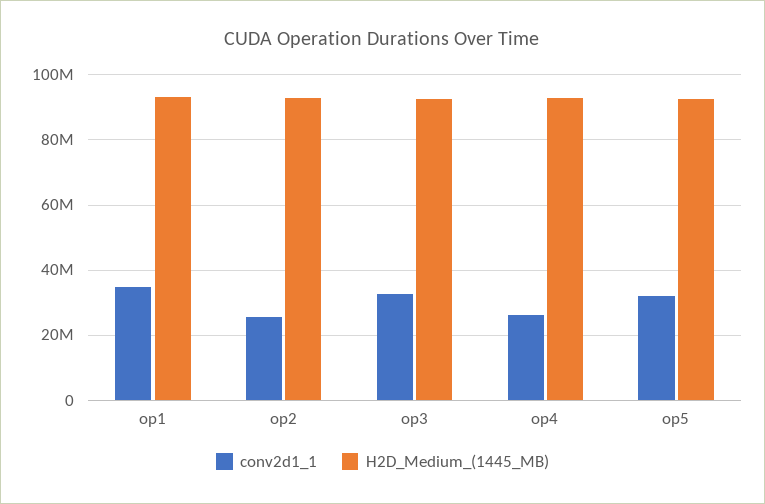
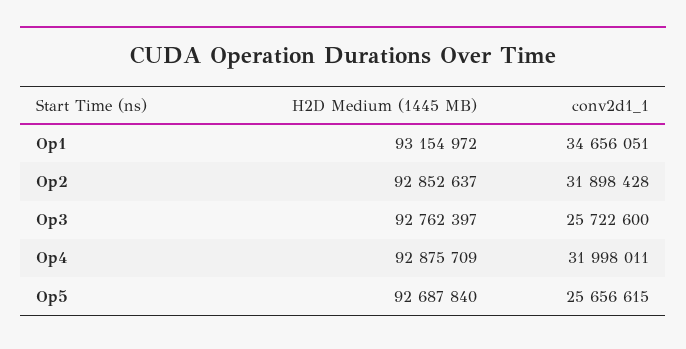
conv2d1_1, op2: 26000000 -> 31898428
conv2d1_1, op3: 32000000 -> 25722600
conv2d1_1, op4: 26000000 -> 31998011
conv2d1_1, op5: 32000000 -> 25656615

